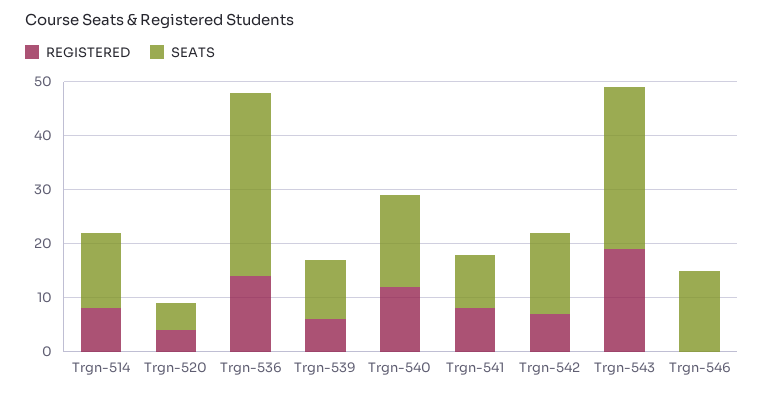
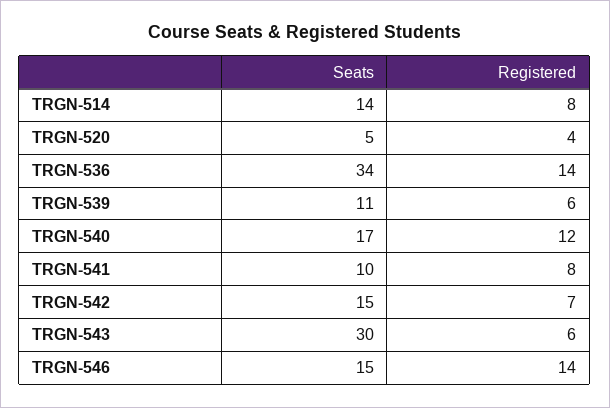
REGISTERED, Trgn-543: 20 -> 6
REGISTERED, Trgn-546: 0 -> 14

